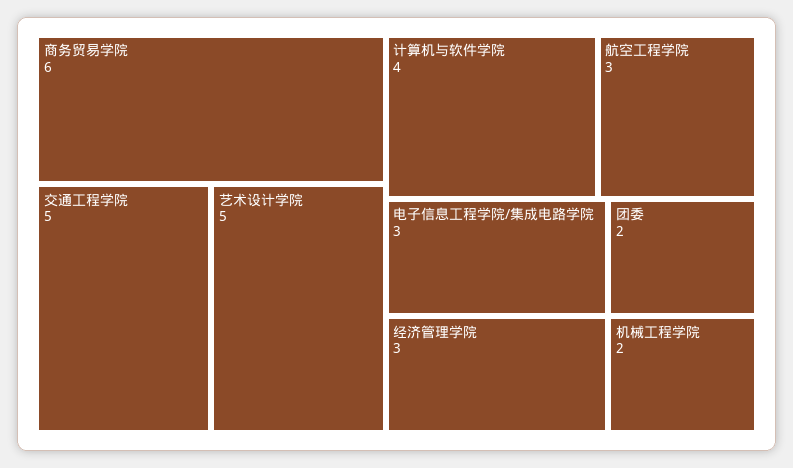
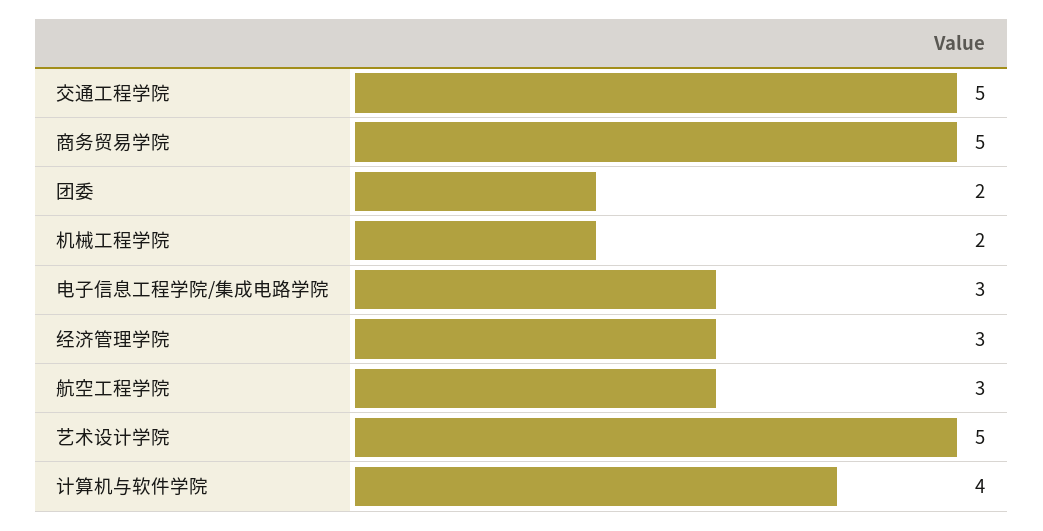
商务贸易学院: 6 -> 5

